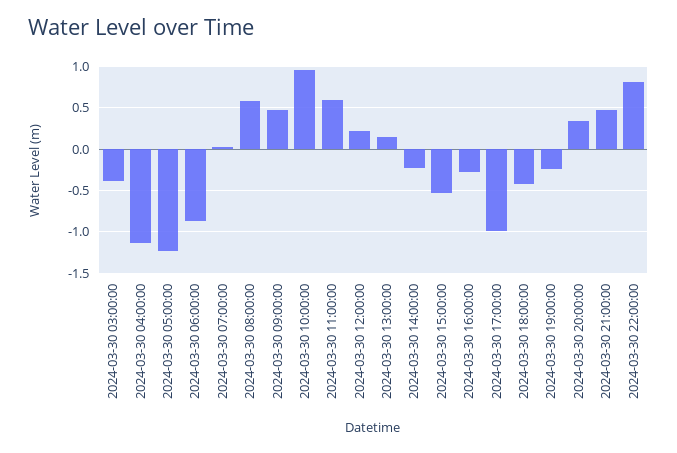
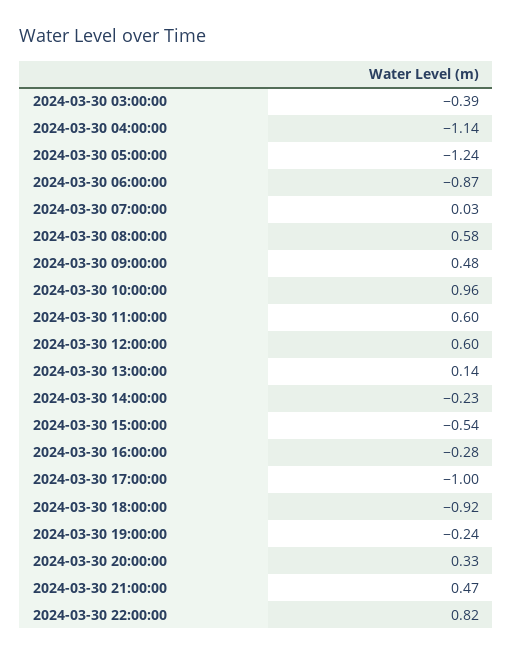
2024-03-30 12:00:00: 0.2 -> 0.6
2024-03-30 18:00:00: -0.4 -> -0.92

